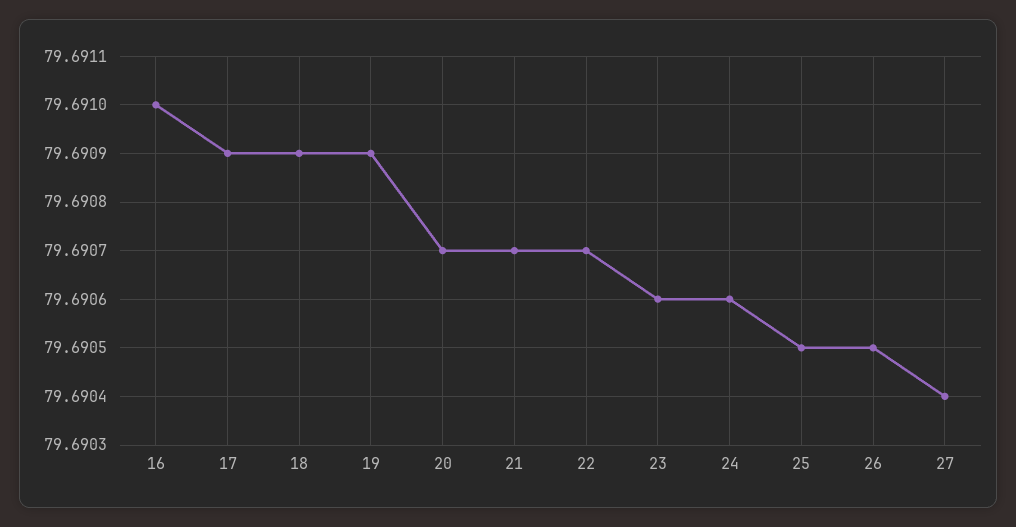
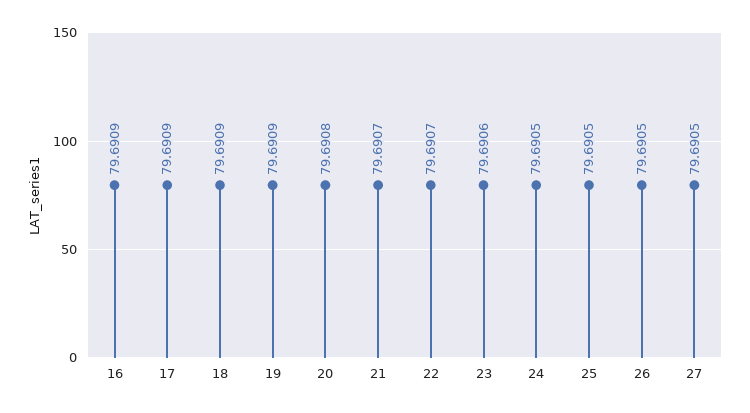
16: 79.691 -> 79.6909
20: 79.6907 -> 79.6908
24: 79.6906 -> 79.6905
27: 79.6904 -> 79.6905

